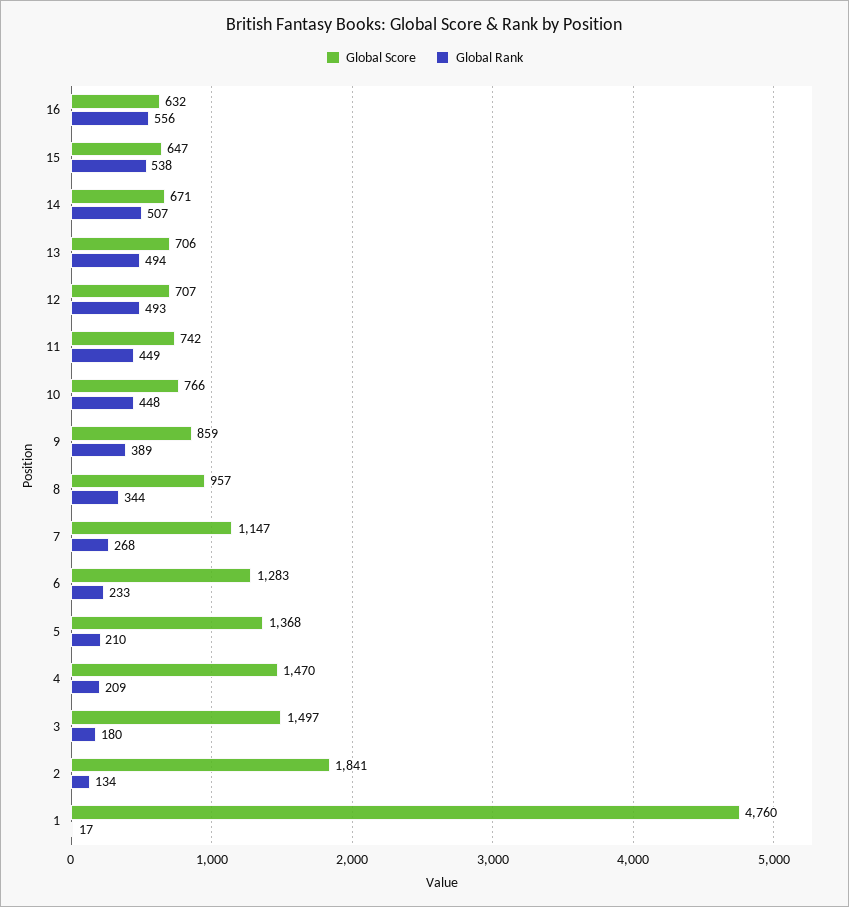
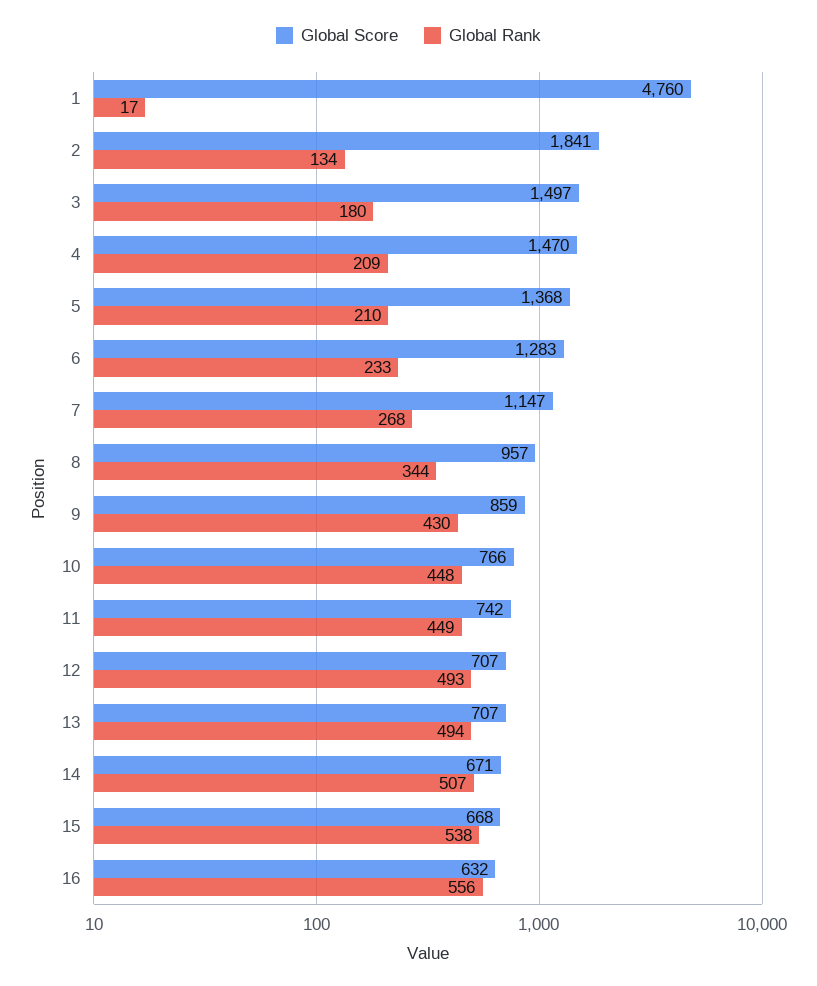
Global Score, 15: 647 -> 668
Global Score, 13: 706 -> 707
Global Rank, 9: 389 -> 430

